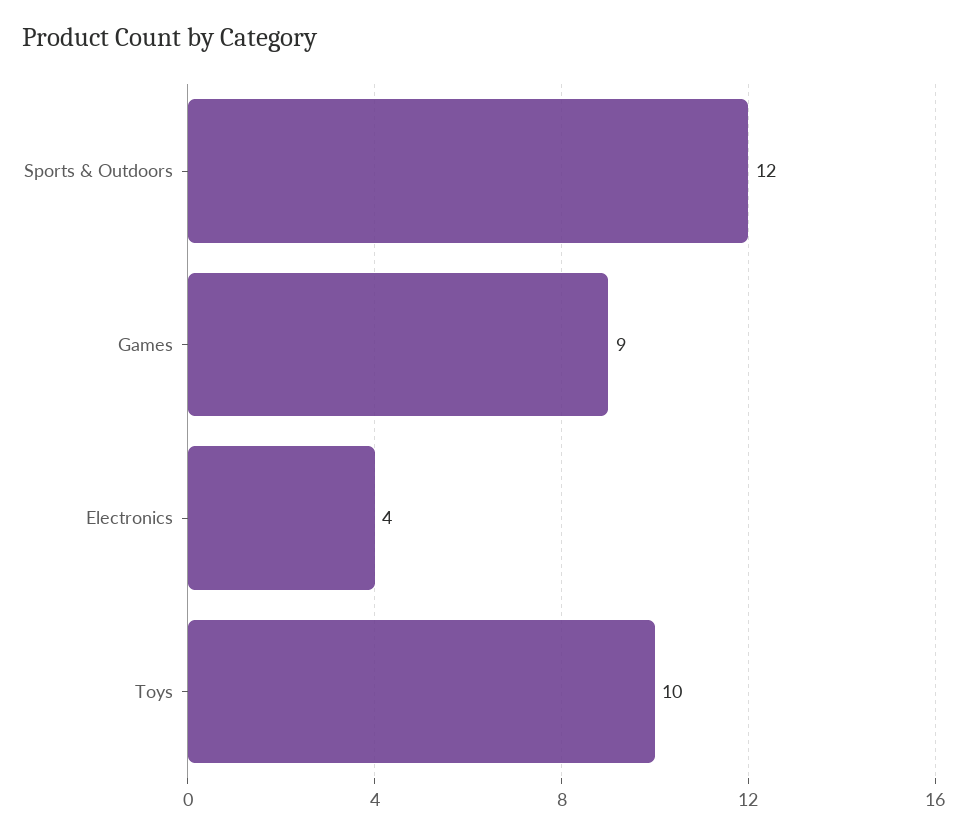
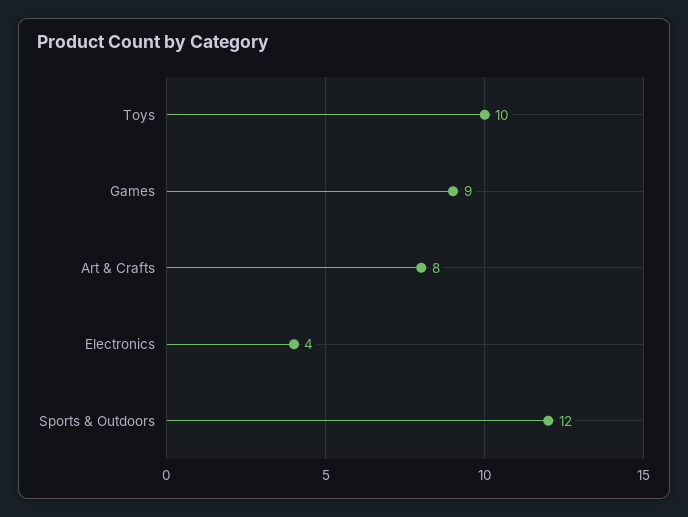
Art & Crafts: none -> 8

